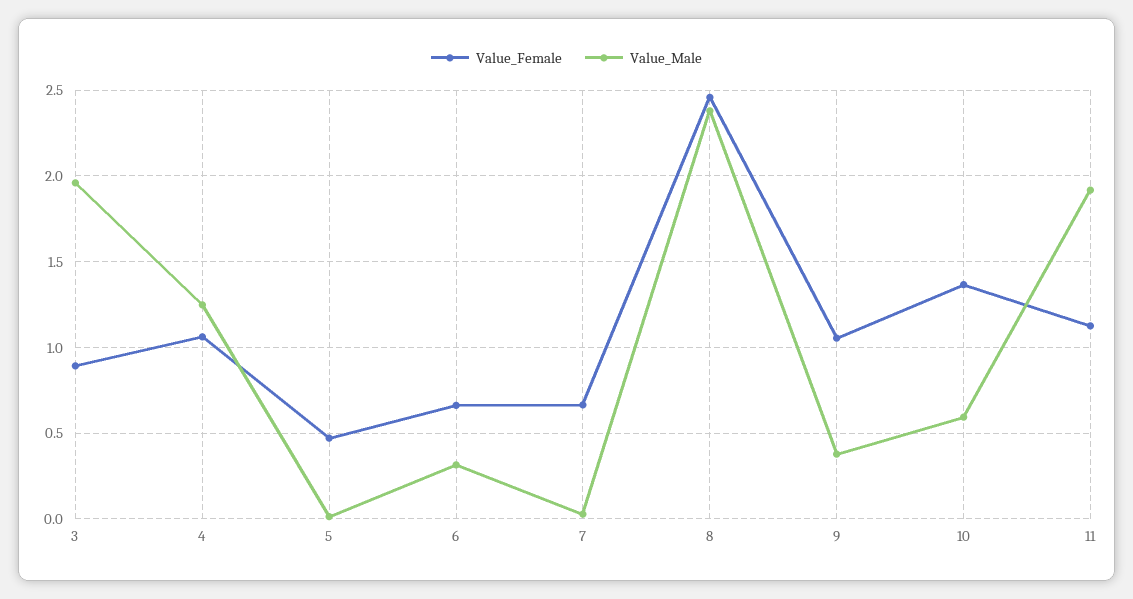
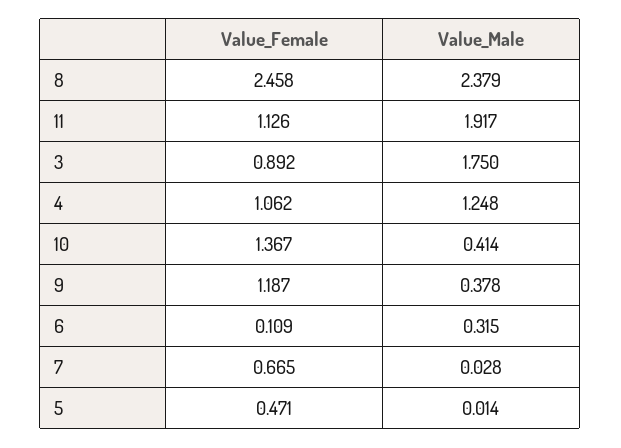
Value_Male, 3: 1.95 -> 1.75
Value_Female, 6: 0.65 -> 0.109
Value_Female, 9: 1.05 -> 1.187
Value_Male, 10: 0.6 -> 0.414

